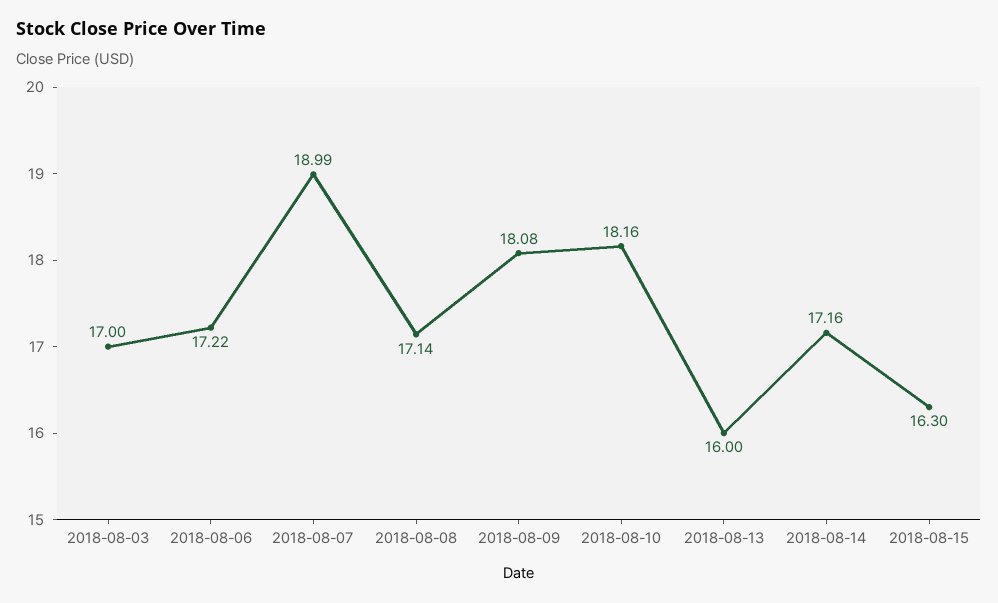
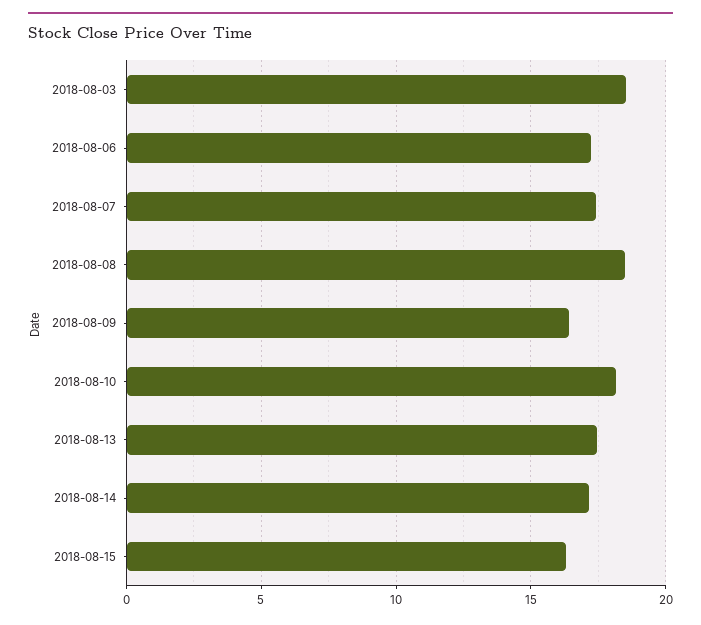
2018-08-03: 17 -> 18.5
2018-08-07: 18.99 -> 17.5
2018-08-08: 17.14 -> 18.5
2018-08-09: 18.08 -> 16.5
2018-08-13: 16 -> 17.5

